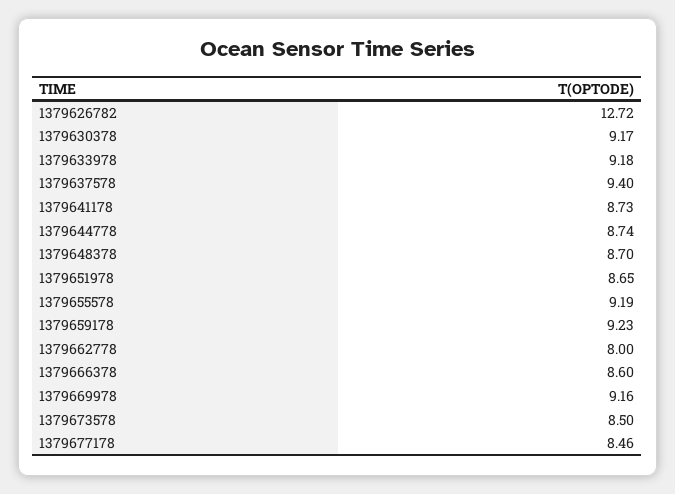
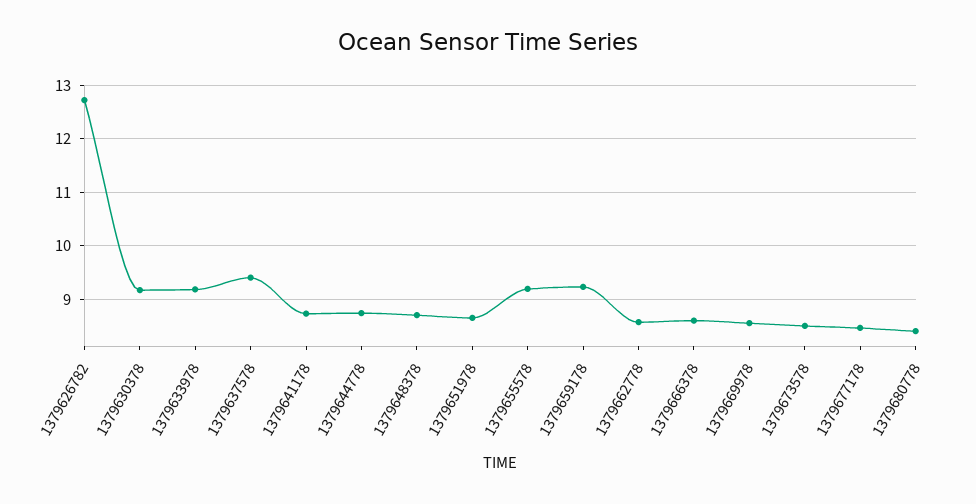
1379662778: 8 -> 8.6
1379669978: 9.16 -> 8.6
1379680778: none -> 8.4

